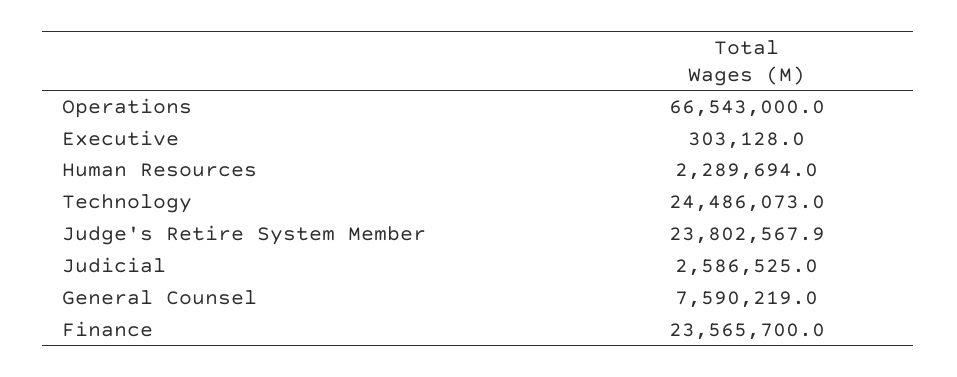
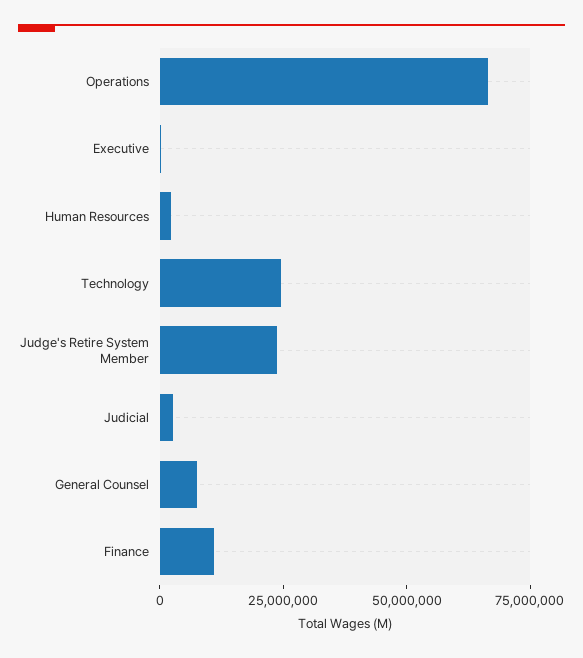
Finance: 23565700 -> 10000000

